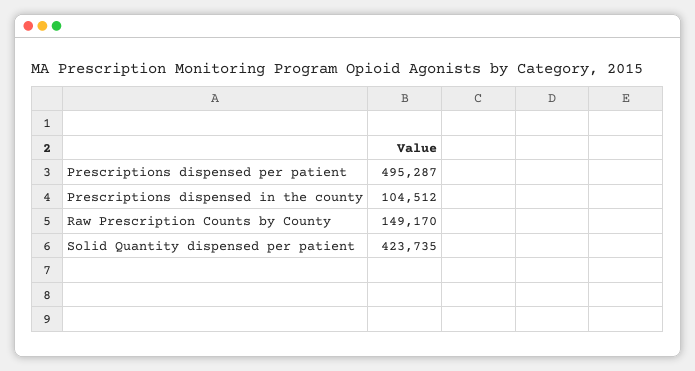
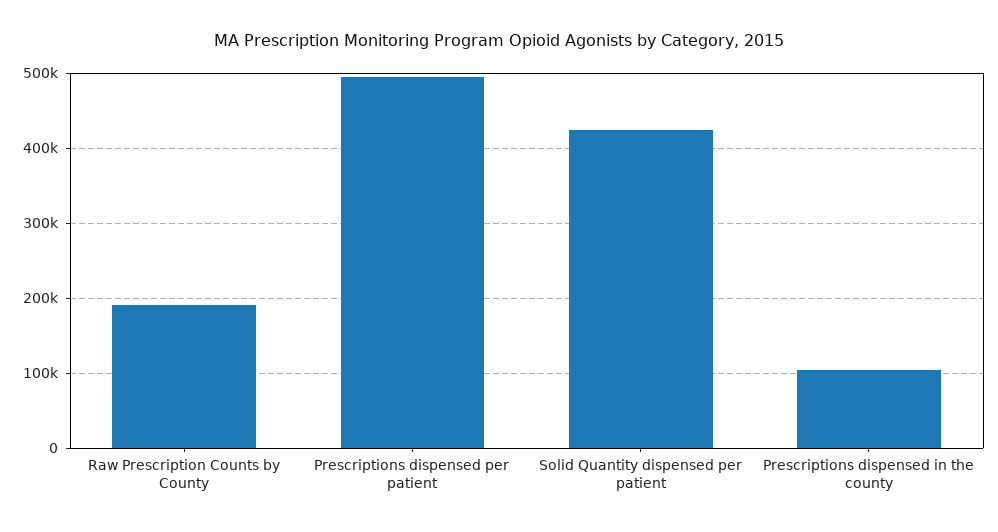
Raw Prescription Counts by County: 149170 -> 190000

